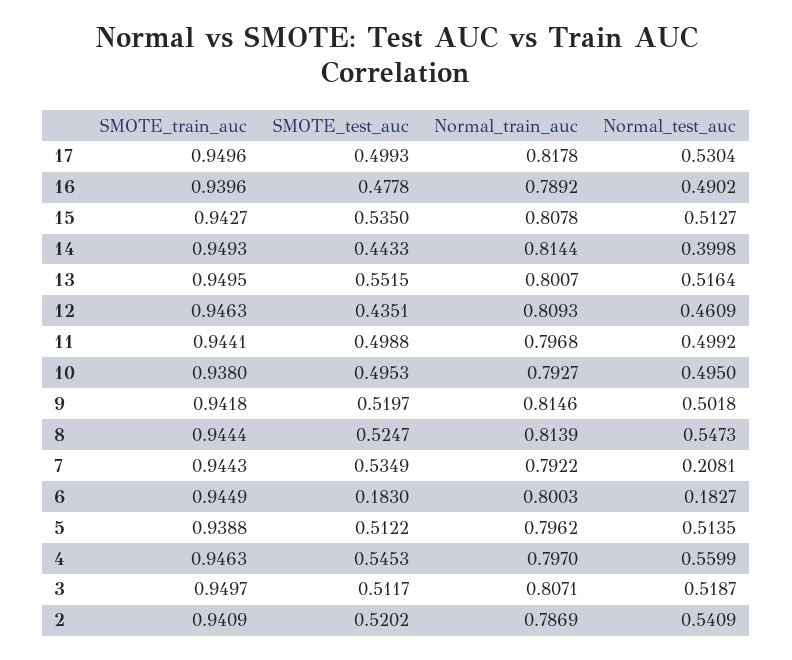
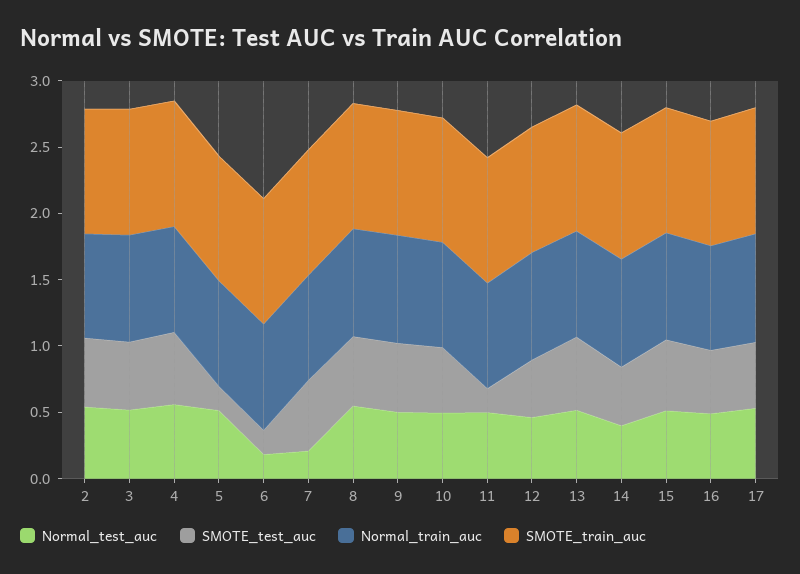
SMOTE_test_auc, 11: 0.4988 -> 0.2
SMOTE_test_auc, 5: 0.5122 -> 0.2

